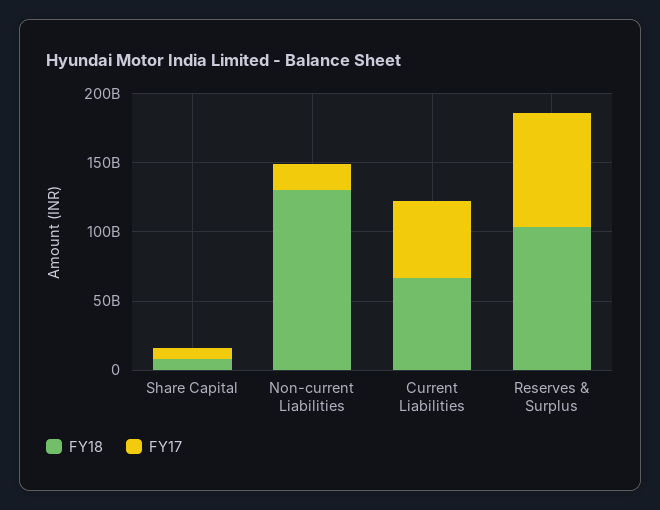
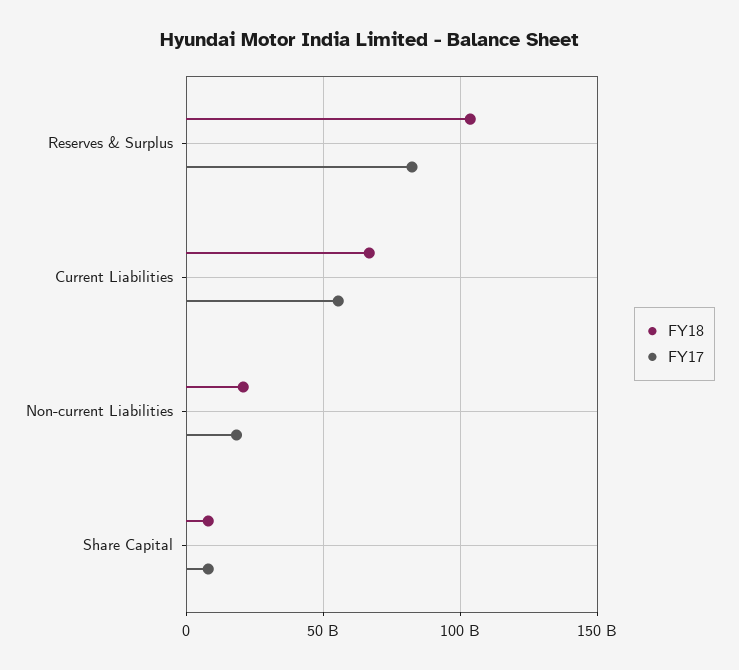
FY18, Non-current Liabilities: 130000000000 -> 20000000000

